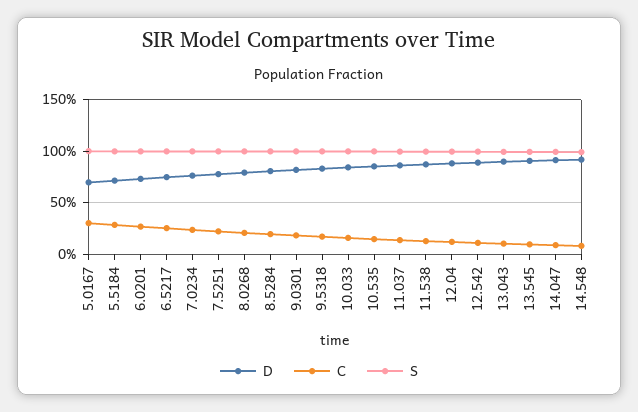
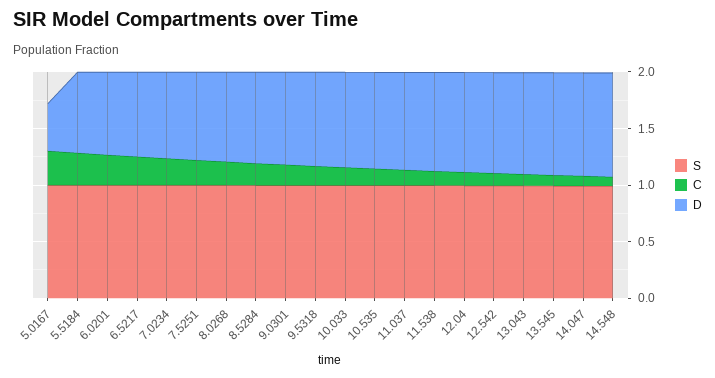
D, 5.0167: 0.7 -> 0.4

